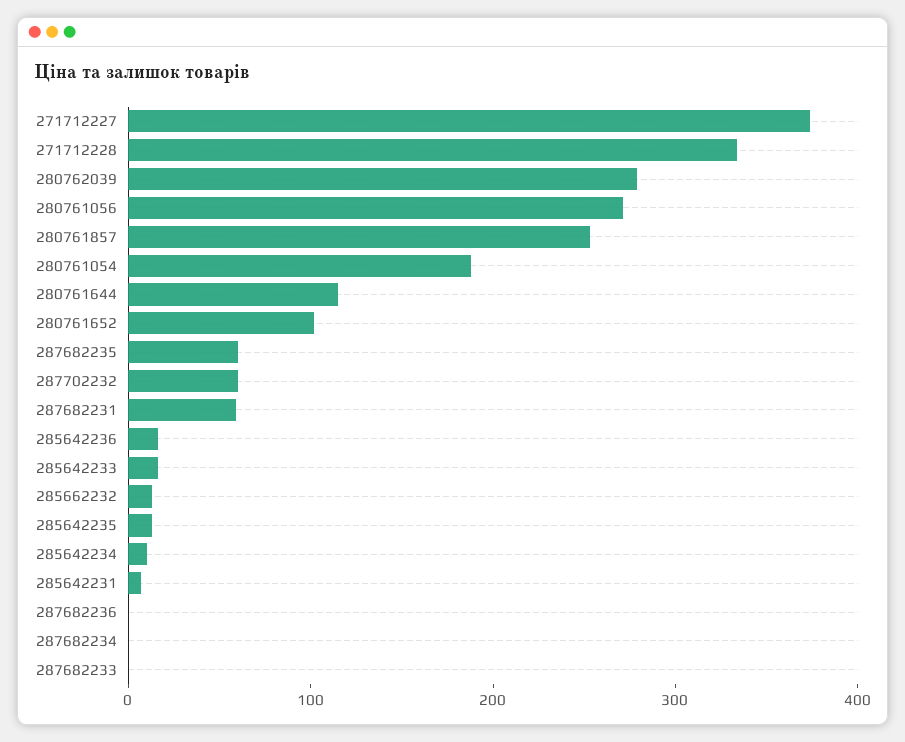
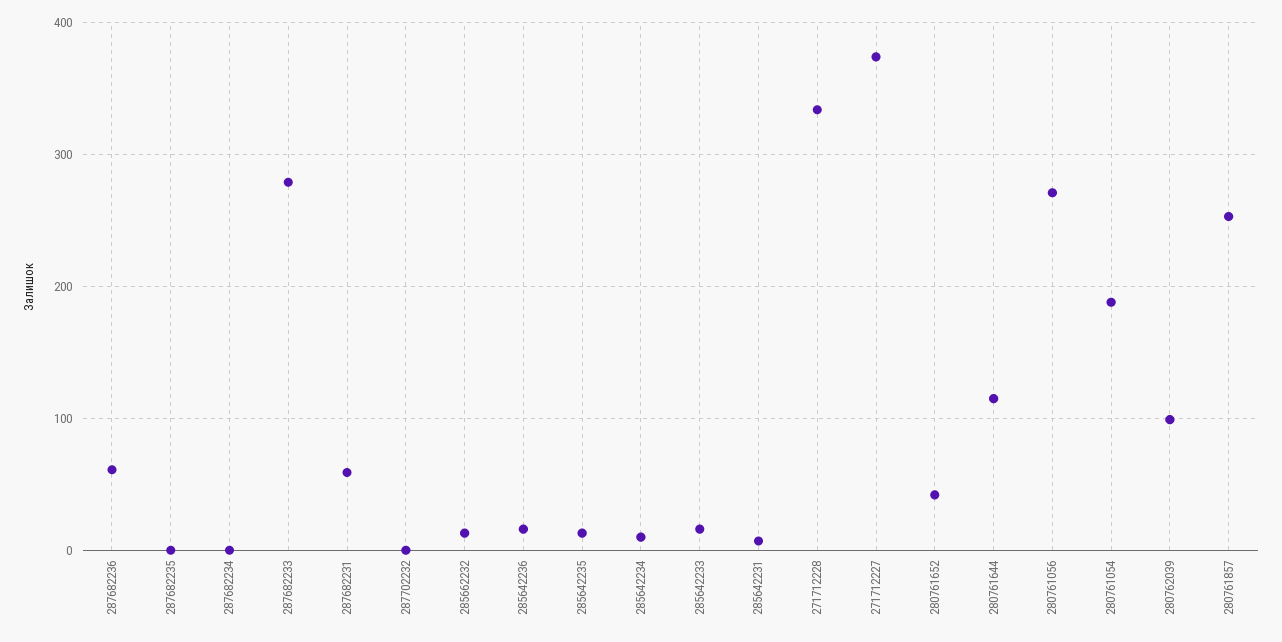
280762039: 280 -> 100
280761652: 100 -> 40
287682235: 60 -> 0
287702232: 60 -> 0
287682236: 0 -> 60
287682233: 0 -> 280

